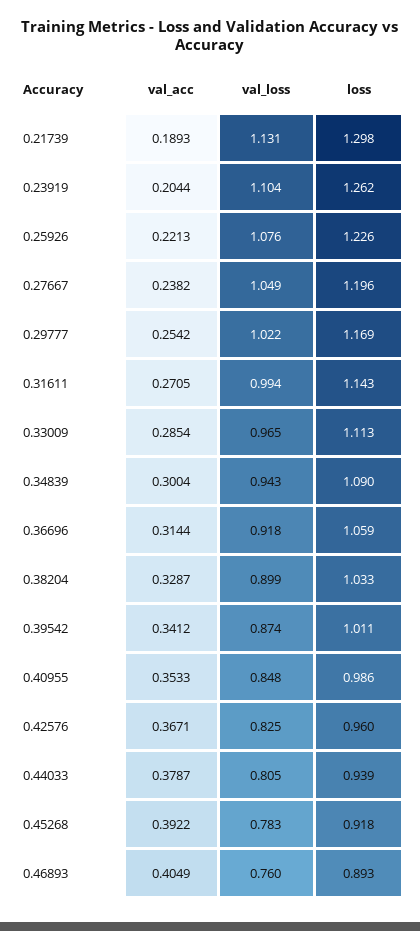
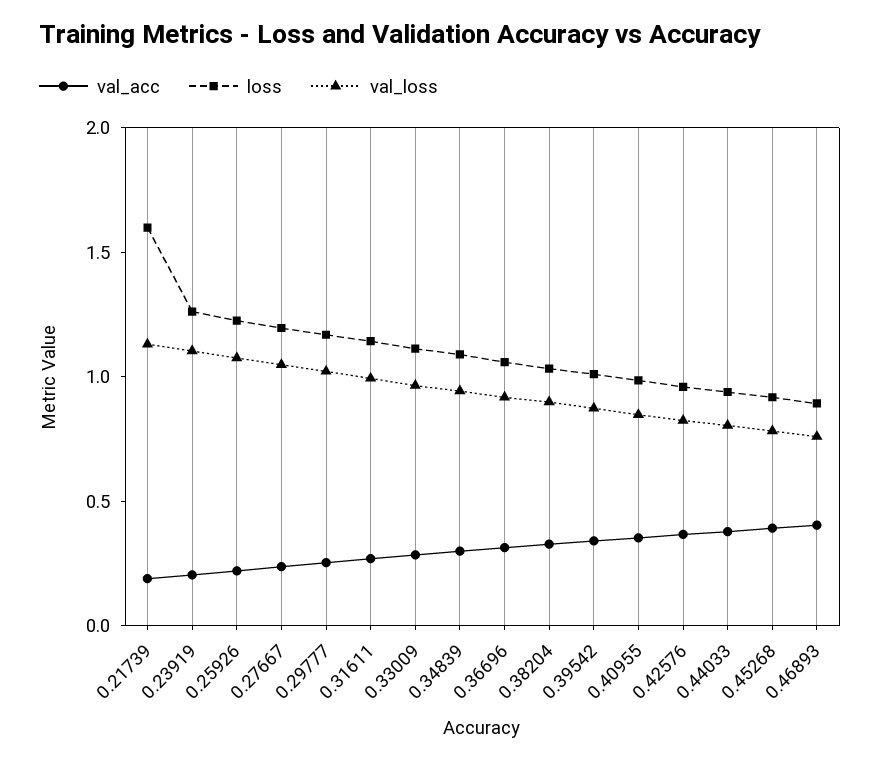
loss, 0.21739: 1.298 -> 1.6

